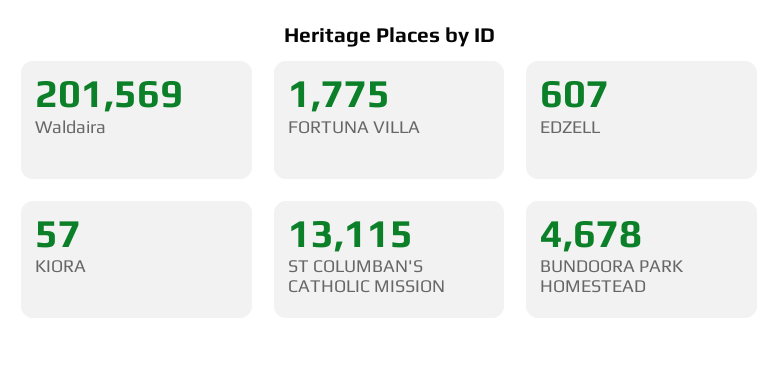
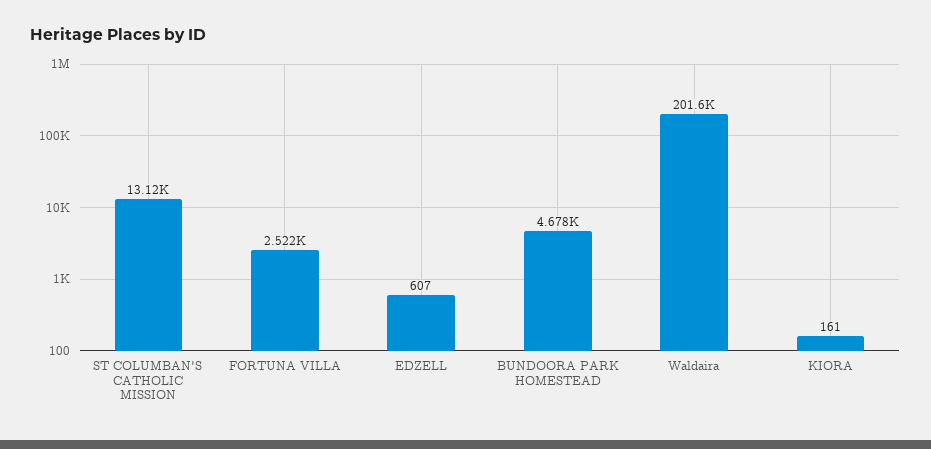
FORTUNA VILLA: 1775 -> 2522
KIORA: 57 -> 161

